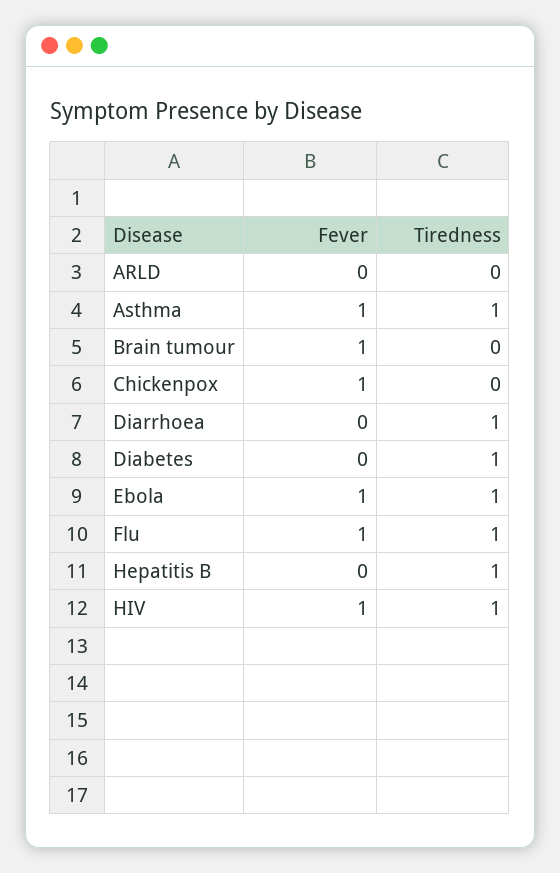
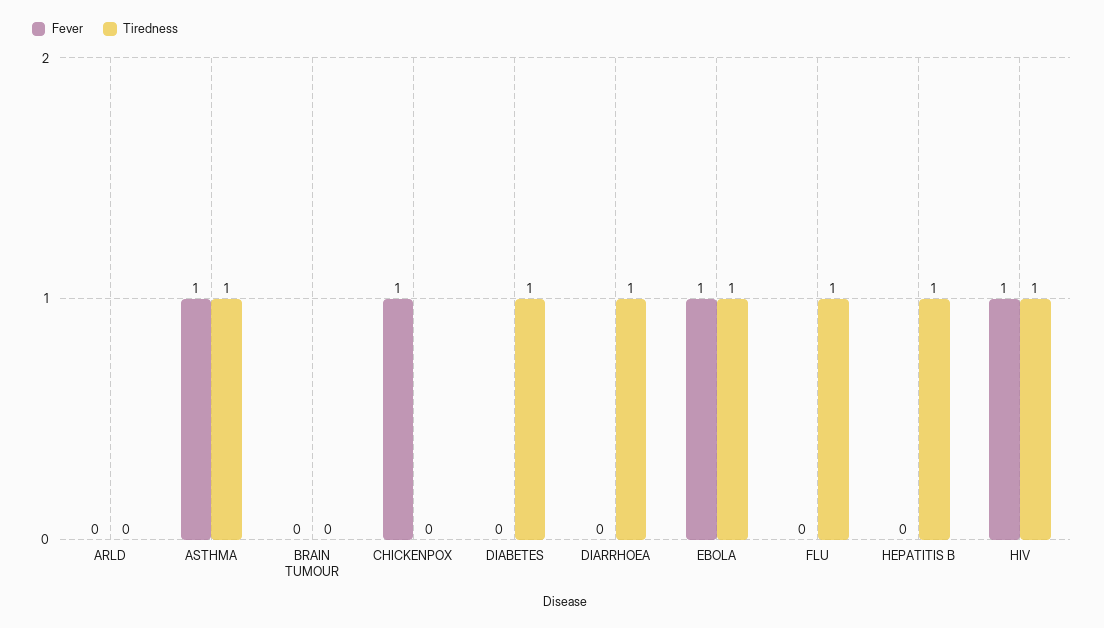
Fever, Brain tumour: 1 -> 0
Fever, Flu: 1 -> 0

